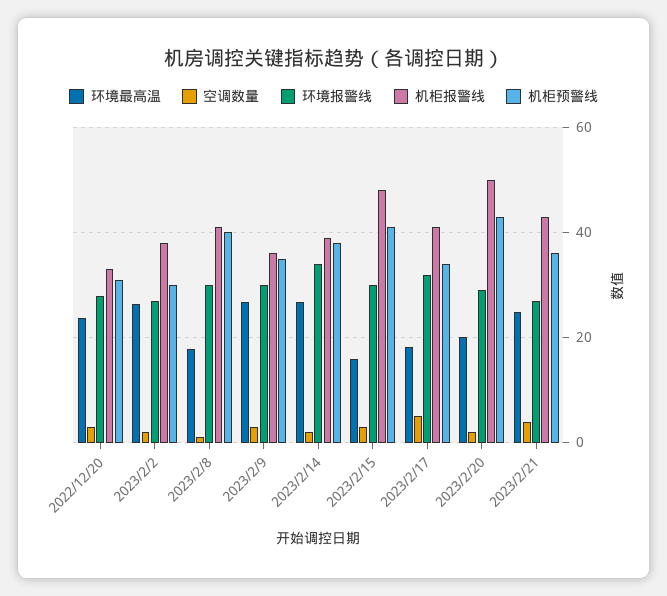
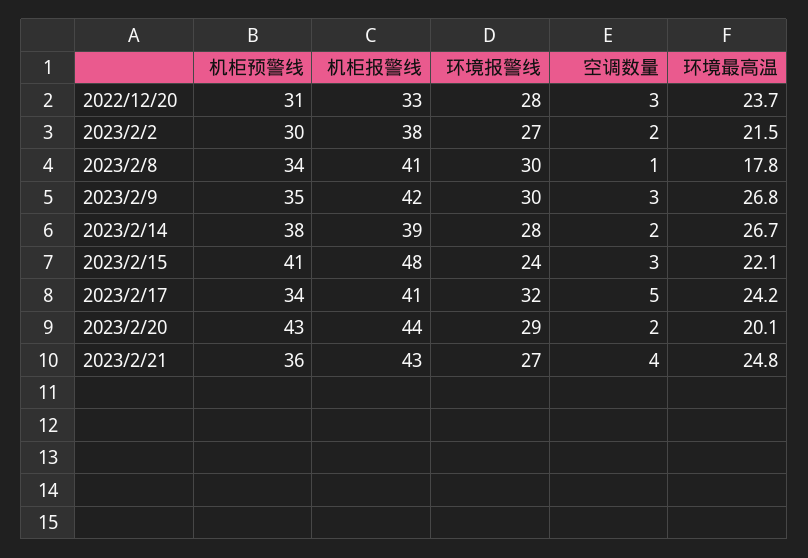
环境最高温, 2023/2/2: 26 -> 21.5
机柜预警线, 2023/2/8: 40 -> 34
机柜报警线, 2023/2/9: 36 -> 42
环境报警线, 2023/2/14: 34 -> 28
环境最高温, 2023/2/15: 16 -> 22.1
环境报警线, 2023/2/15: 30 -> 24
环境最高温, 2023/2/17: 18 -> 24.2
机柜报警线, 2023/2/20: 50 -> 44

